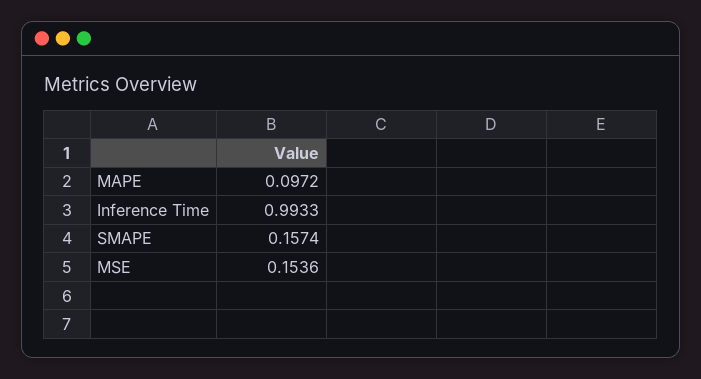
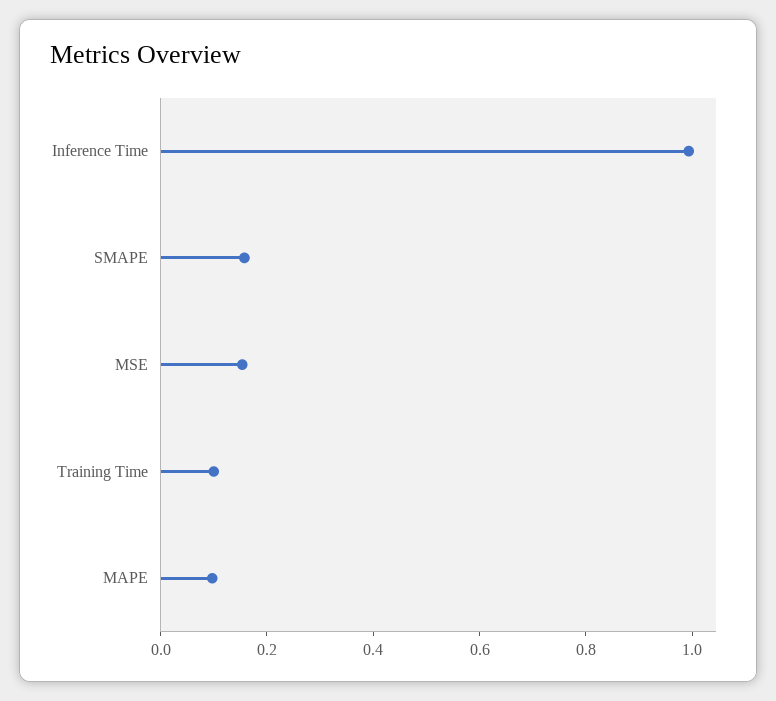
Training Time: none -> 0.1

